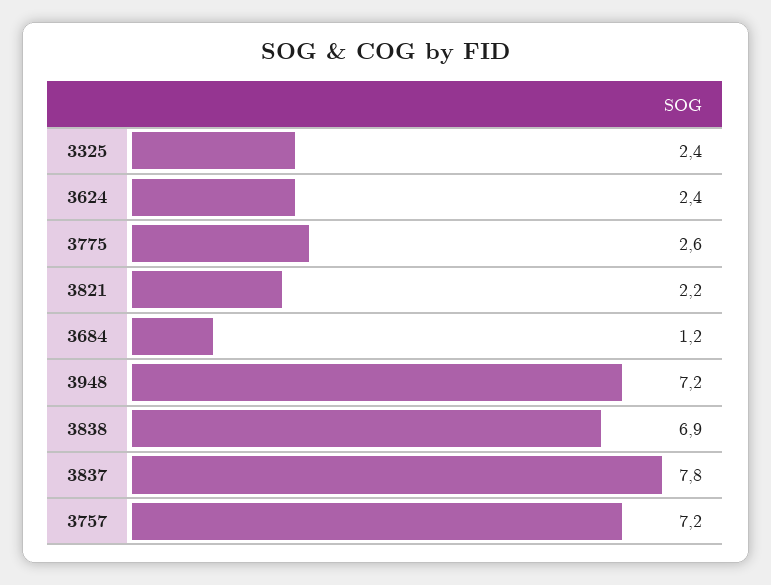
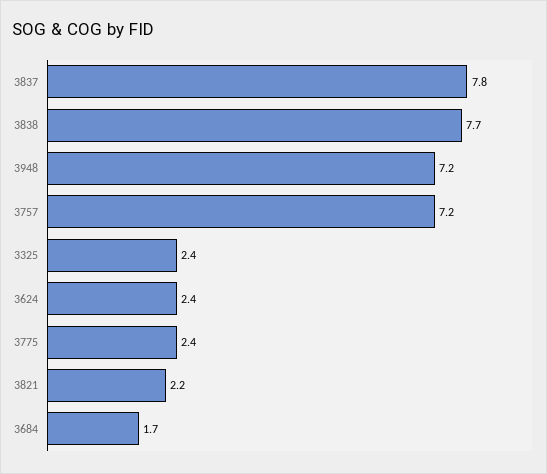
3775: 2.6 -> 2.4
3684: 1.2 -> 1.7
3838: 6.9 -> 7.7

